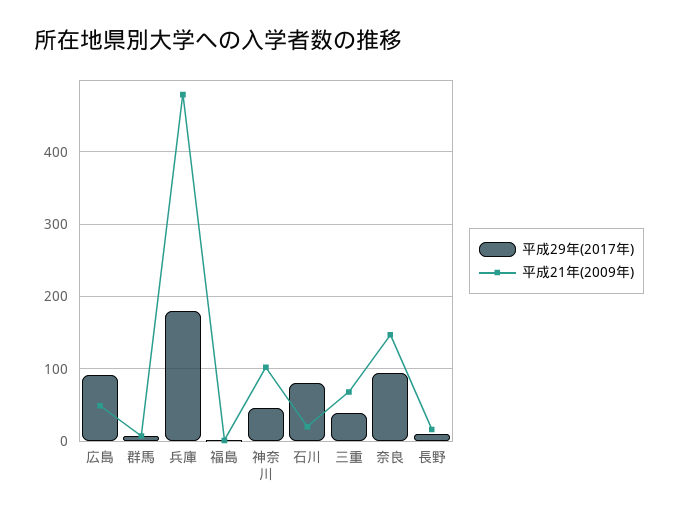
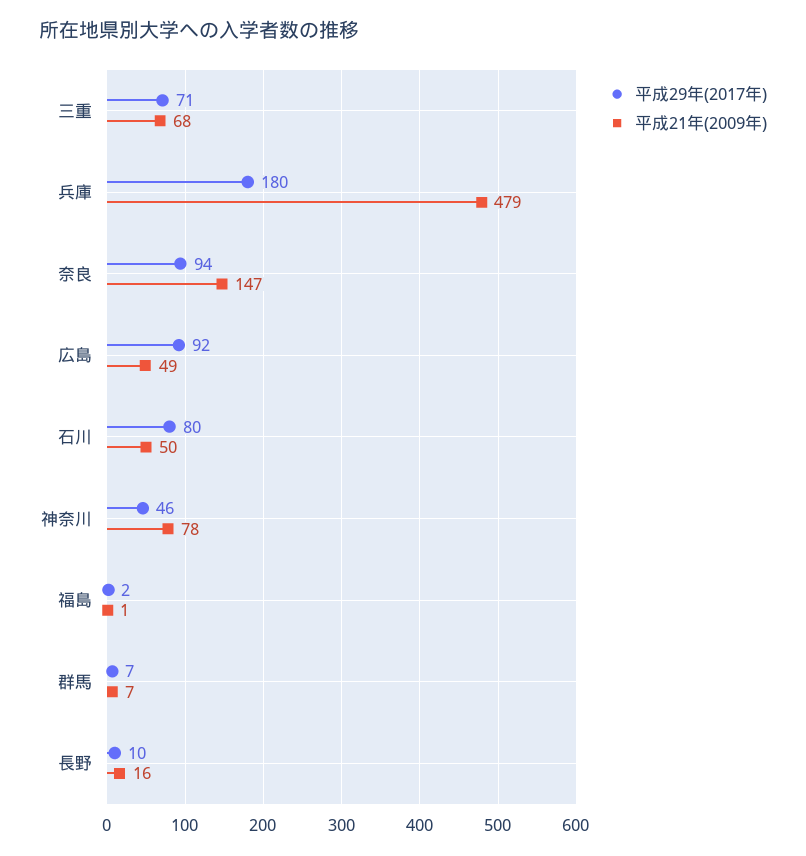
平成21年(2009年), 神奈川: 100 -> 78
平成21年(2009年), 石川: 20 -> 50
平成29年(2017年), 三重: 40 -> 71

